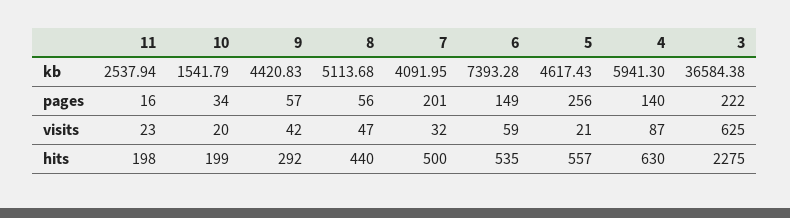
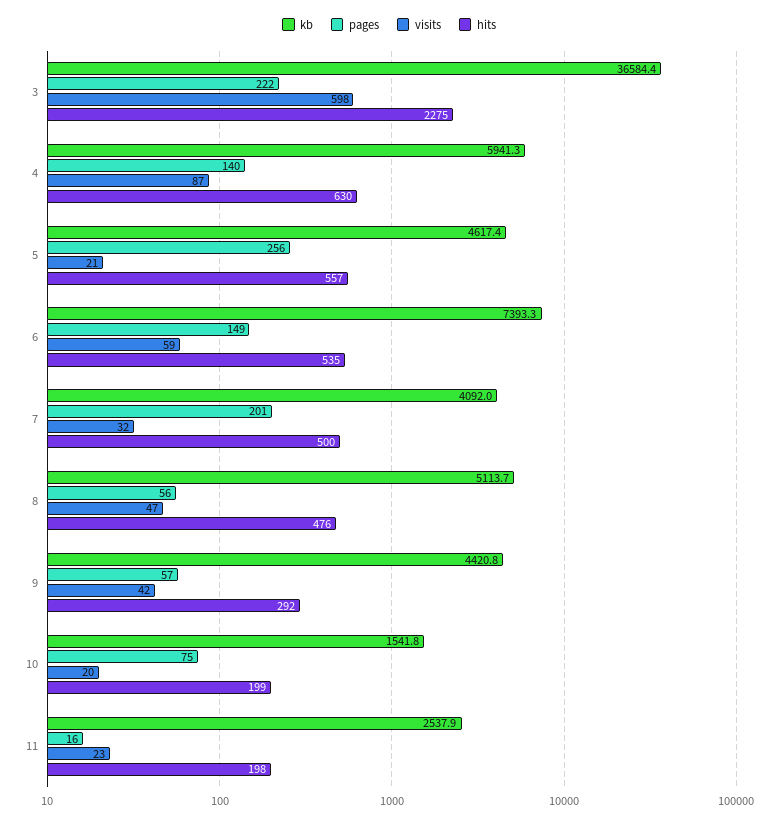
pages, 10: 34 -> 75
visits, 3: 625 -> 598
hits, 8: 440 -> 476

